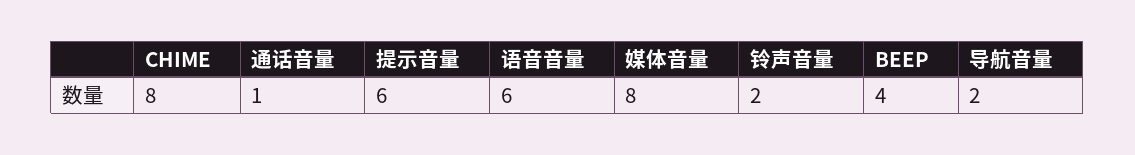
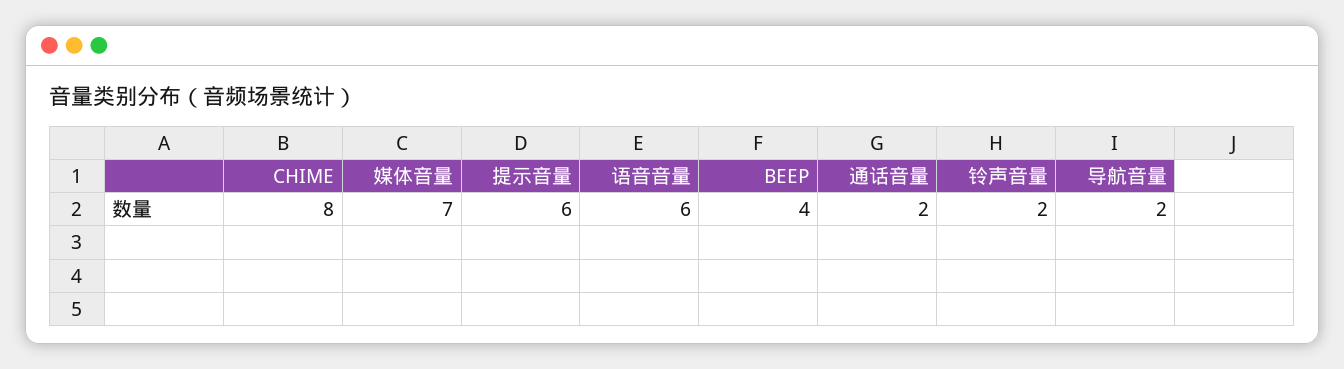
通话音量: 1 -> 2
媒体音量: 8 -> 7

